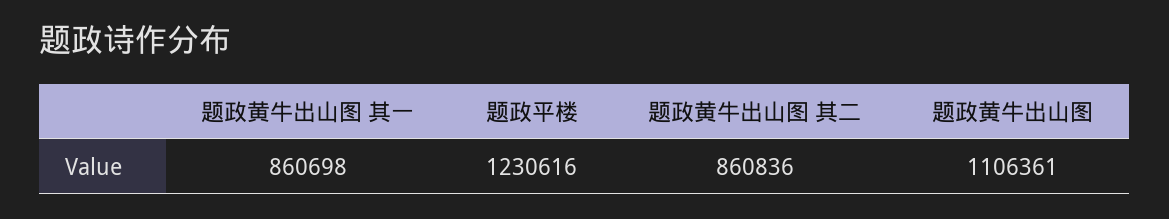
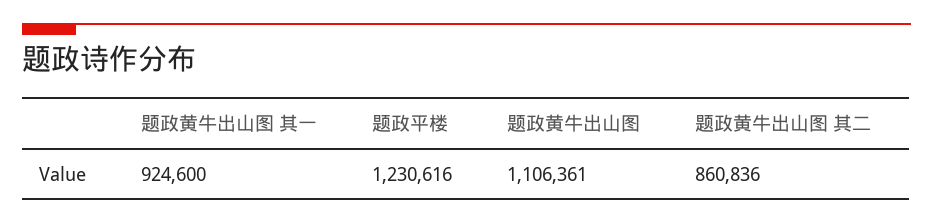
题政黄牛出山图 其一: 860698 -> 924600

